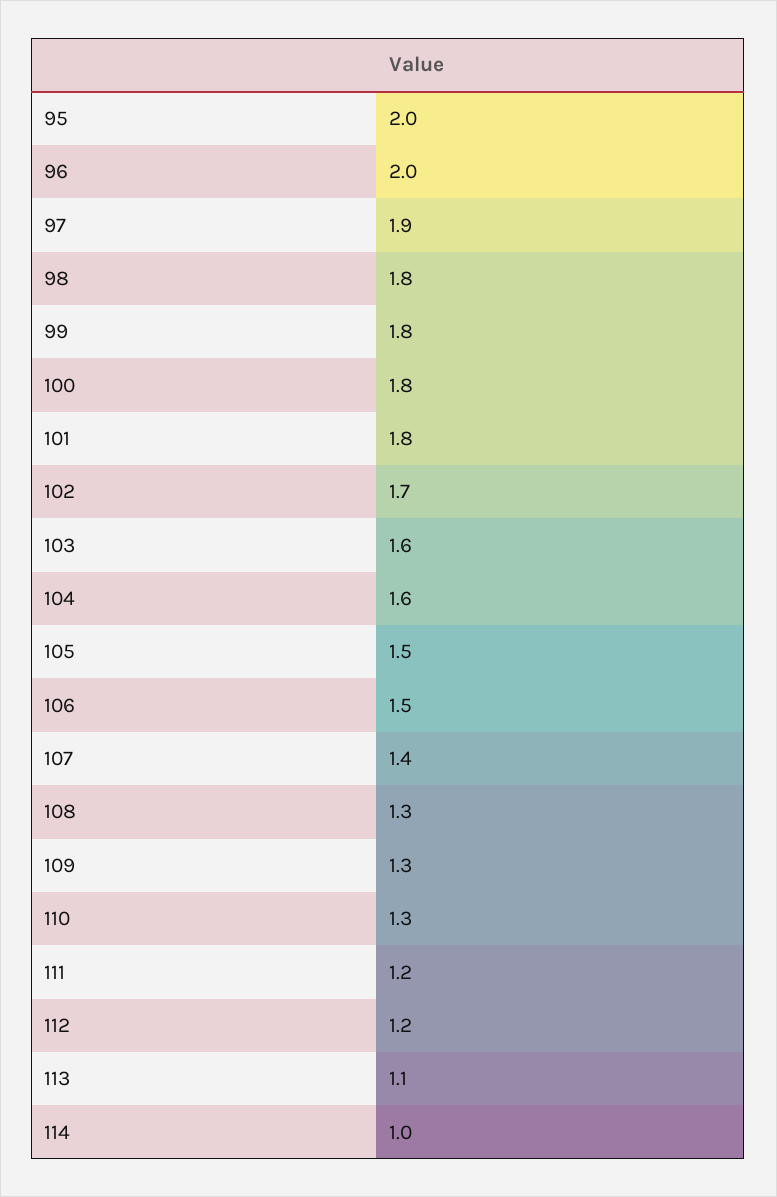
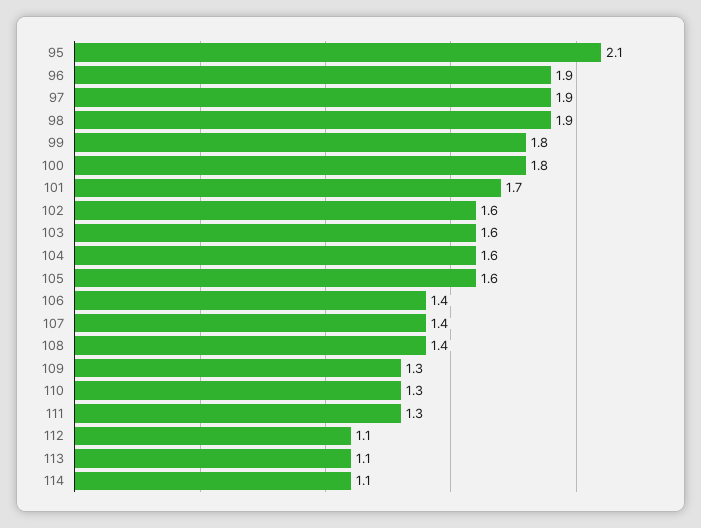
95: 2 -> 2.1
96: 2 -> 1.9
98: 1.8 -> 1.9
101: 1.8 -> 1.7
102: 1.7 -> 1.6
105: 1.5 -> 1.6
106: 1.5 -> 1.4
108: 1.3 -> 1.4
111: 1.2 -> 1.3
112: 1.2 -> 1.1
114: 1 -> 1.1

